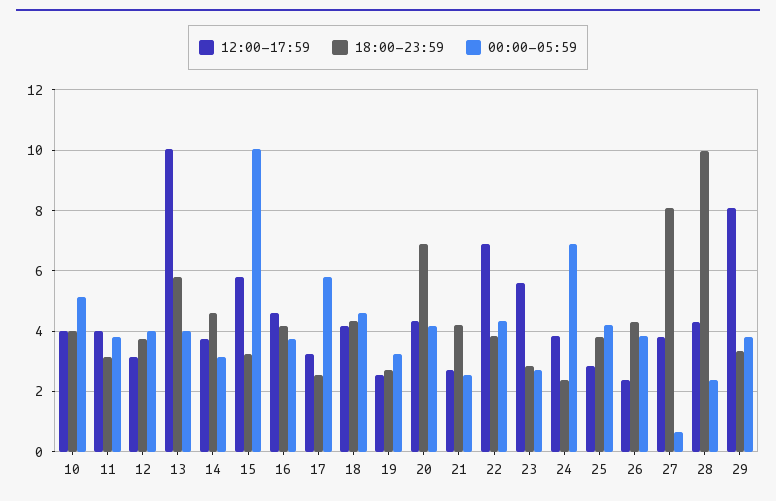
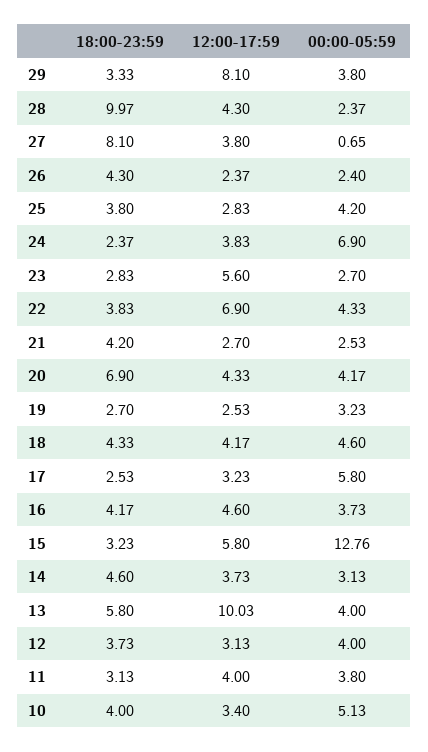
12:00-17:59, 10: 4 -> 3.4
00:00-05:59, 15: 10 -> 12.76
00:00-05:59, 26: 3.8 -> 2.4

